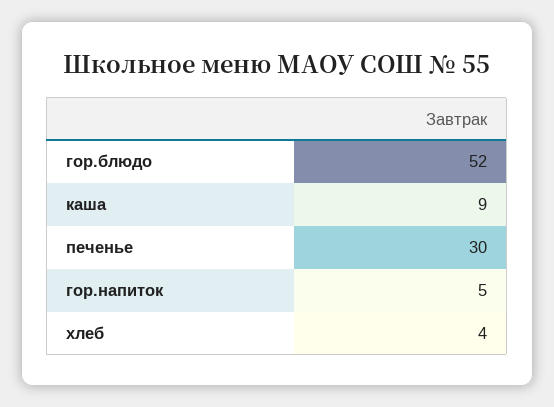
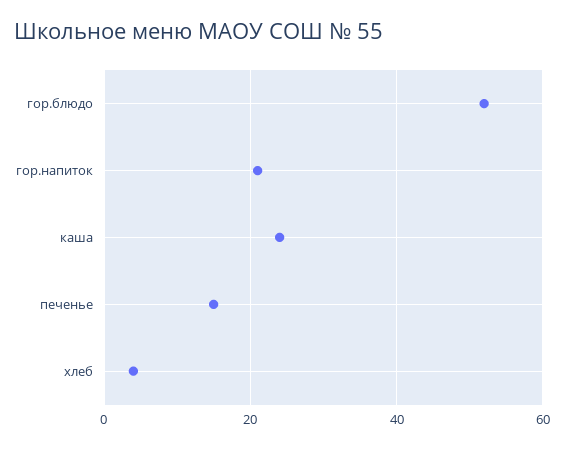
каша: 9 -> 25
печенье: 30 -> 15
гор.напиток: 5 -> 20

